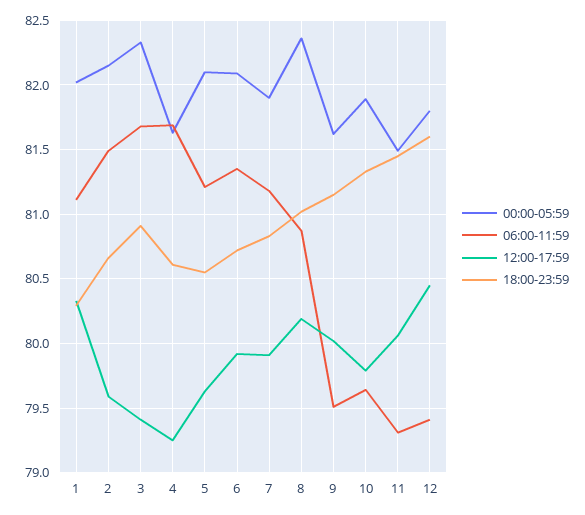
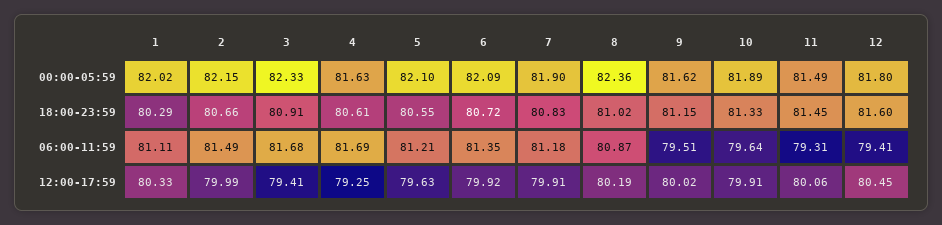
12:00-17:59, 2: 79.6 -> 79.99
12:00-17:59, 10: 79.8 -> 79.91

